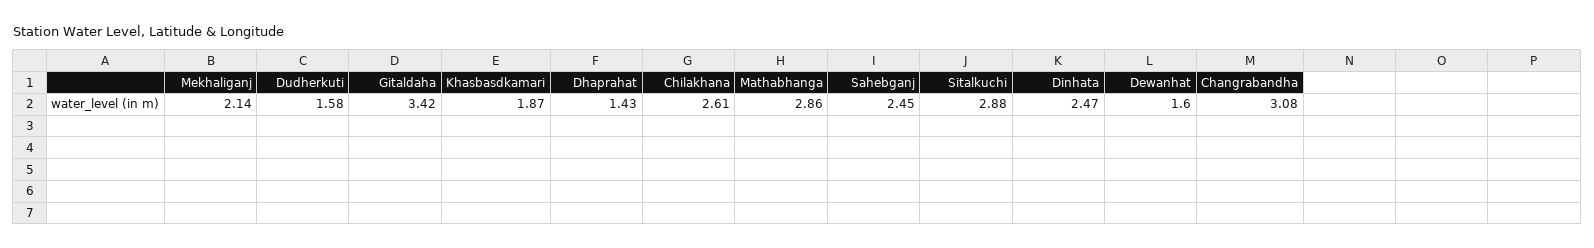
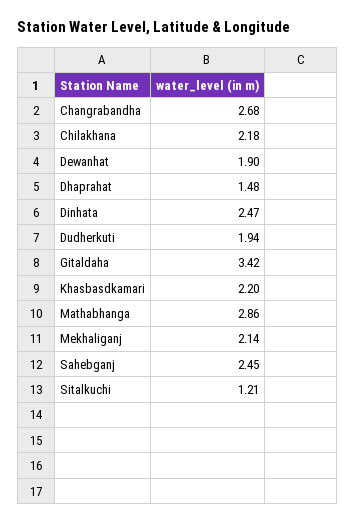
Dudherkuti: 1.58 -> 1.94
Khasbasdkamari: 1.87 -> 2.2
Dhaprahat: 1.43 -> 1.48
Chilakhana: 2.61 -> 2.18
Sitalkuchi: 2.88 -> 1.21
Dewanhat: 1.6 -> 1.9
Changrabandha: 3.08 -> 2.68

